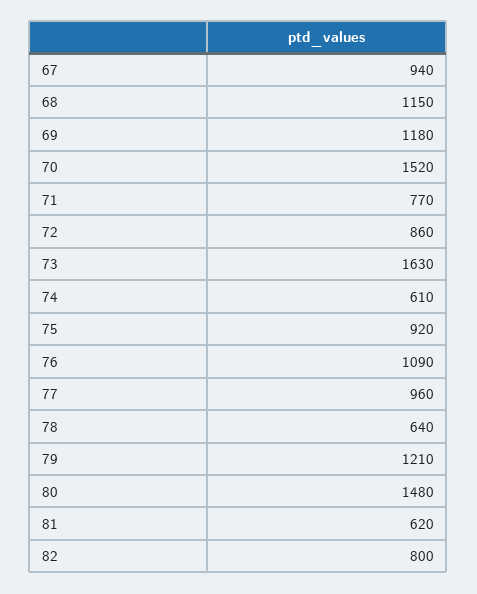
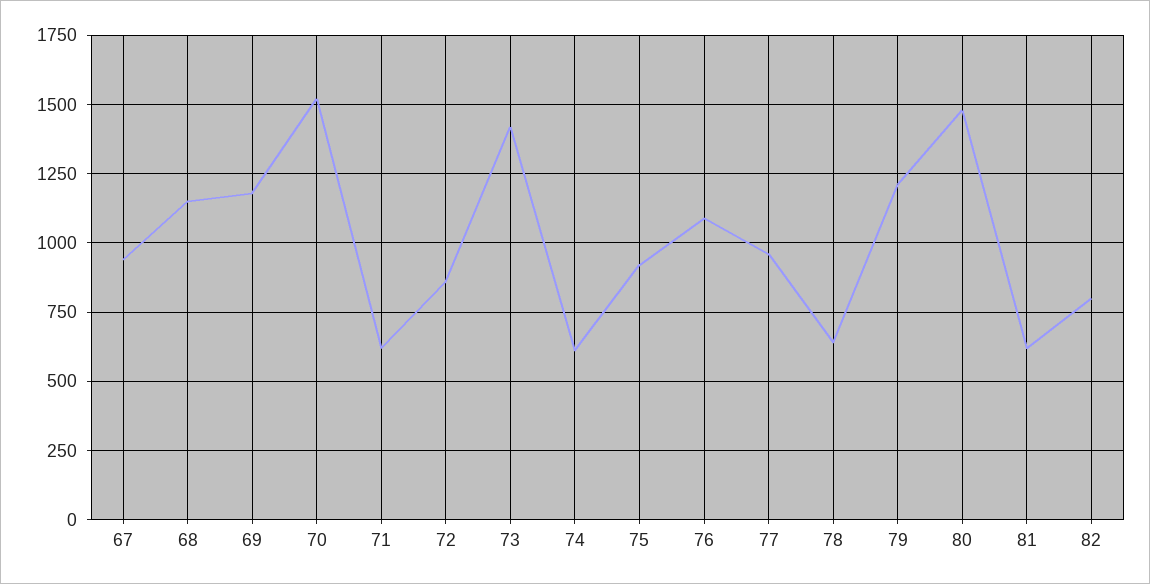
71: 770 -> 625
73: 1630 -> 1425

